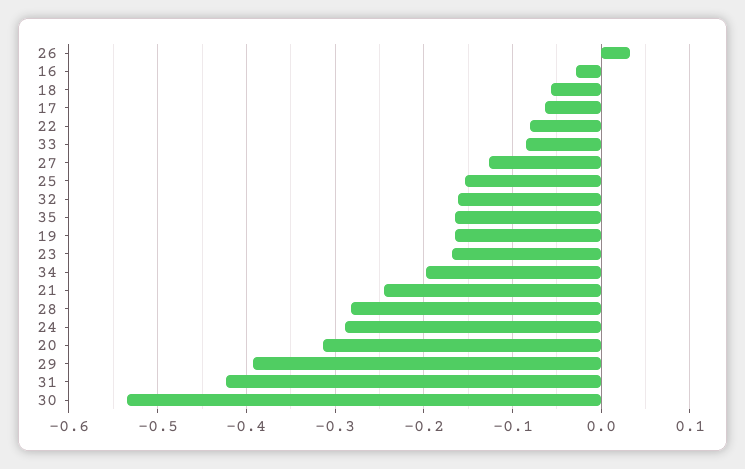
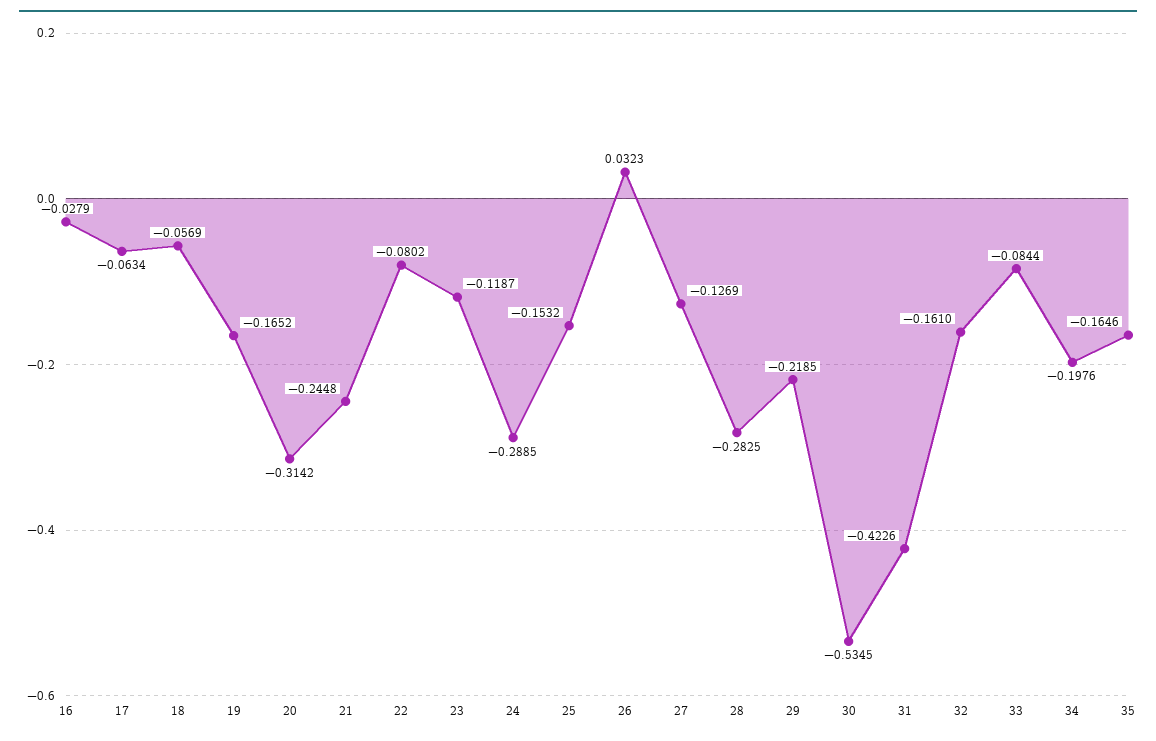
23: -0.17 -> -0.1187
29: -0.39 -> -0.2185

